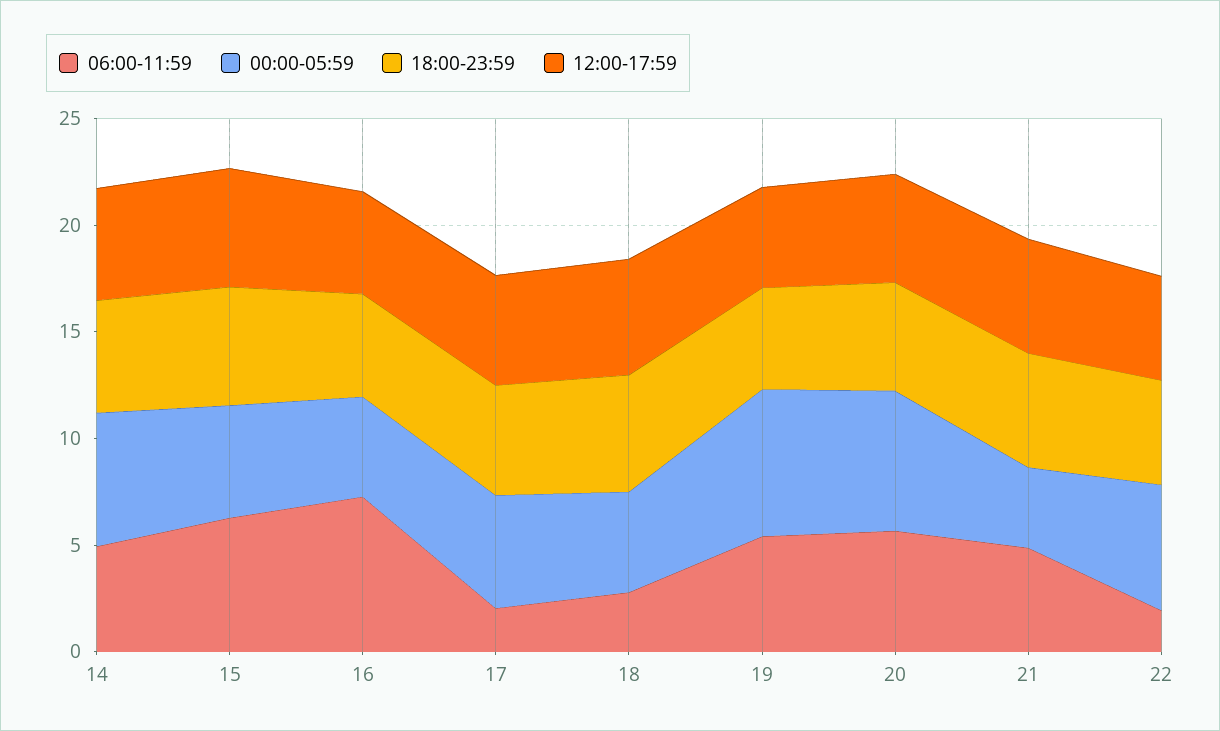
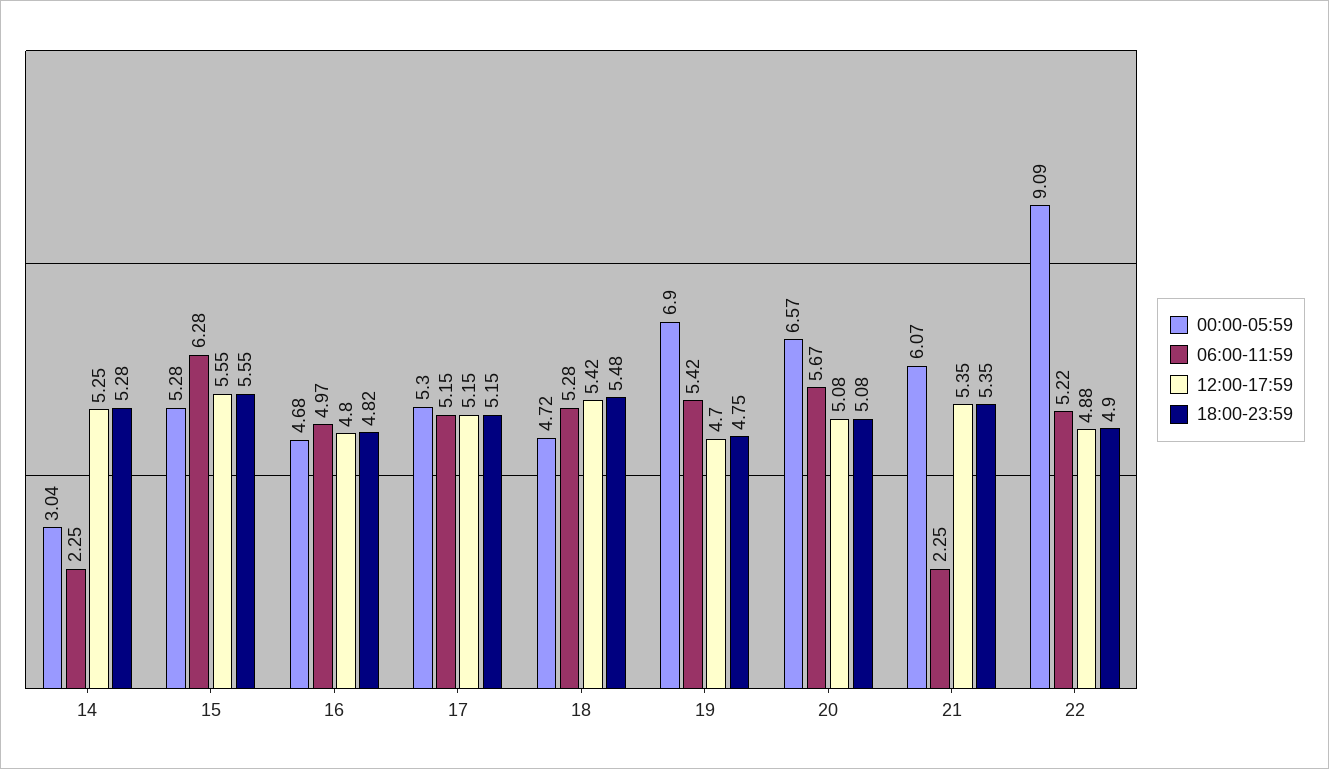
06:00-11:59, 14: 5 -> 2.25
00:00-05:59, 14: 6 -> 3.04
06:00-11:59, 16: 7 -> 4.97
06:00-11:59, 17: 2 -> 5.15
06:00-11:59, 18: 3 -> 5.28
06:00-11:59, 21: 5 -> 2.25
00:00-05:59, 21: 4 -> 6.07
06:00-11:59, 22: 2 -> 5.22
00:00-05:59, 22: 6 -> 9.09

